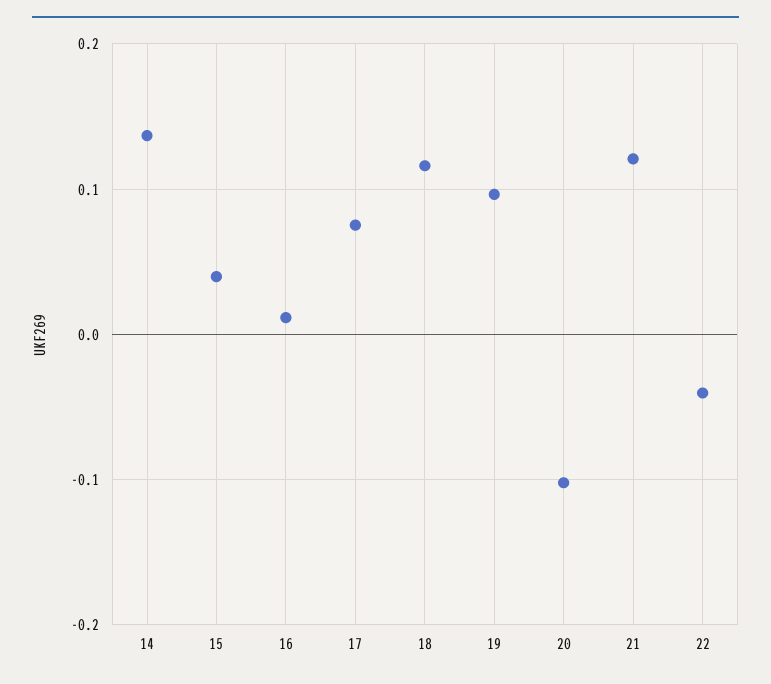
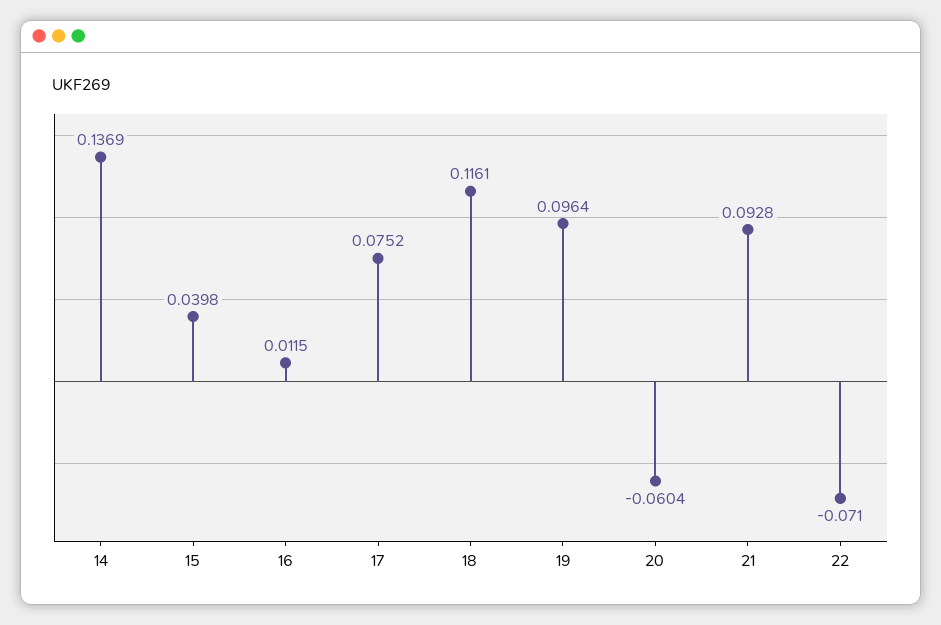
20: -0.1 -> -0.0604
21: 0.12 -> 0.0928
22: -0.04 -> -0.071

